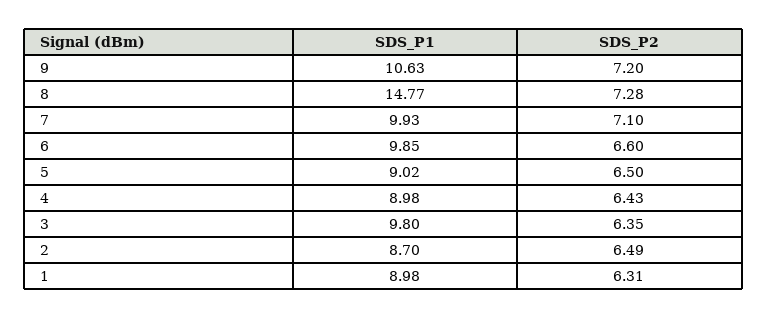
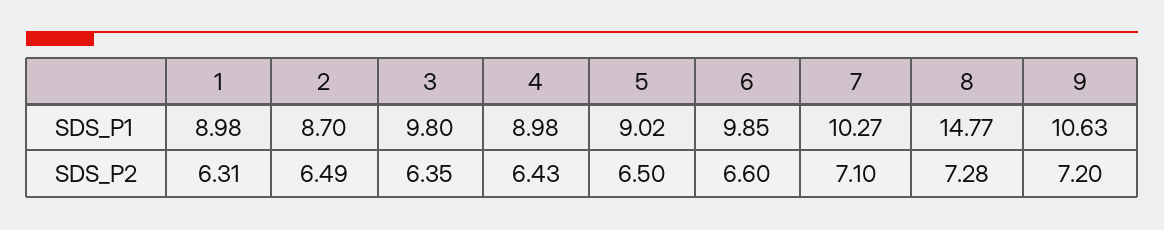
SDS_P1, 7: 9.93 -> 10.27

